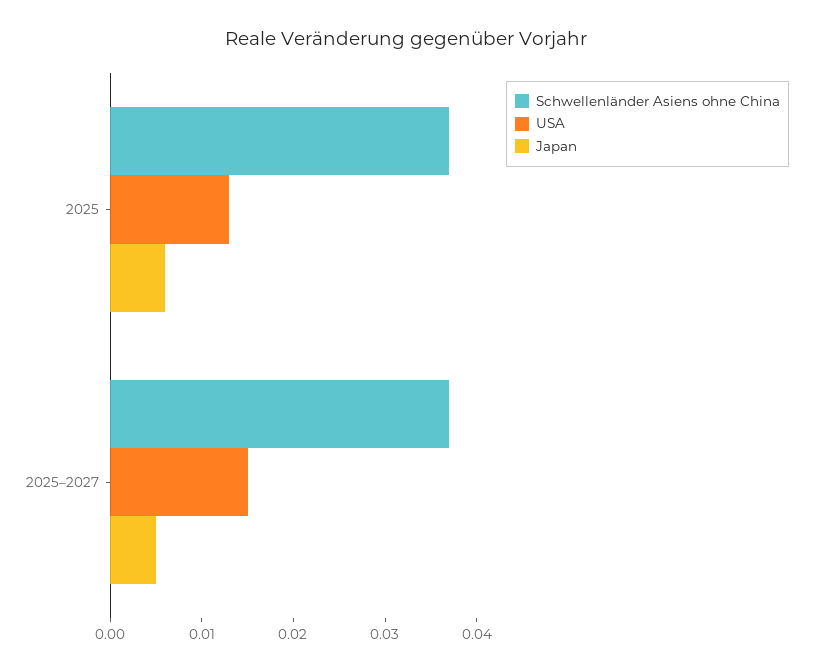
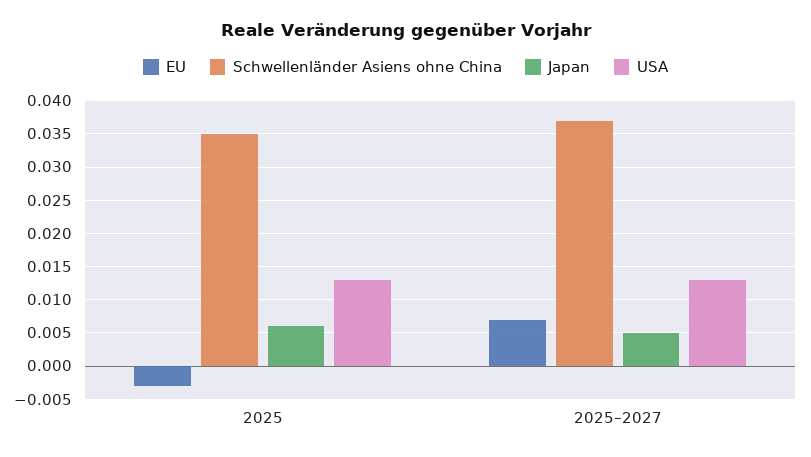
Schwellenländer Asiens ohne China, 2025: 0.037 -> 0.035
USA, 2025–2027: 0.015 -> 0.013
EU, 2025: none -> -0.003
EU, 2025–2027: none -> 0.007

